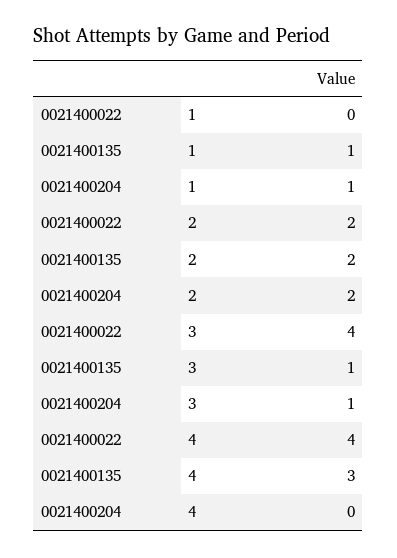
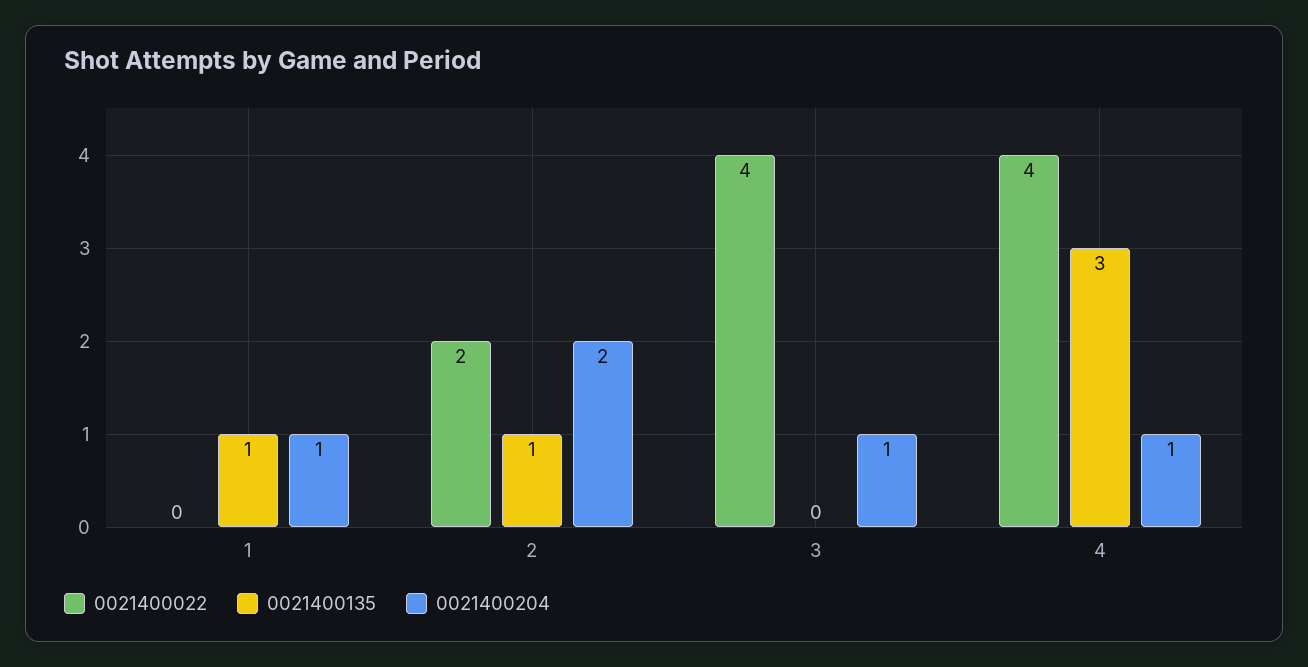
0021400135, 2: 2 -> 1
0021400135, 3: 1 -> 0
0021400204, 4: 0 -> 1

